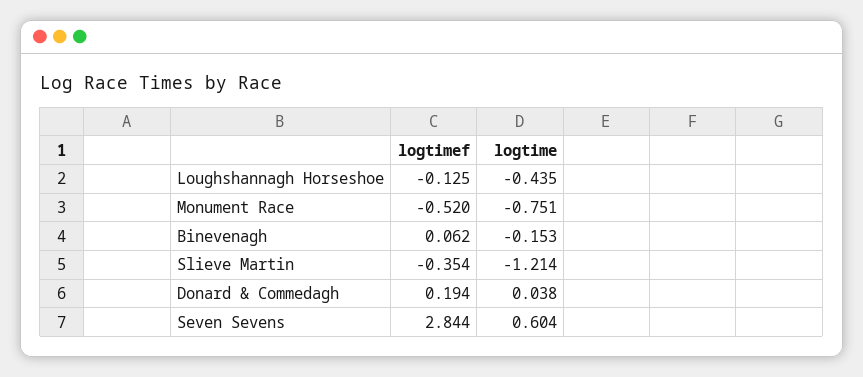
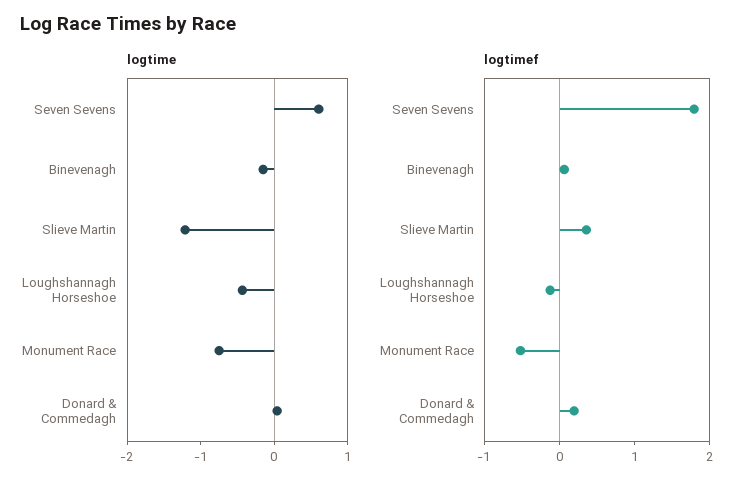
logtimef, Slieve Martin: -0.354 -> 0.4
logtimef, Seven Sevens: 2.844 -> 1.8

